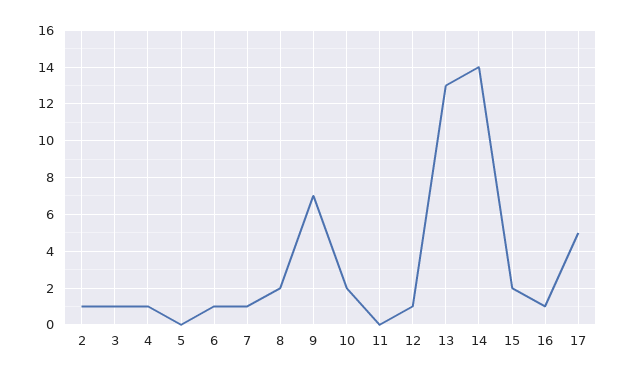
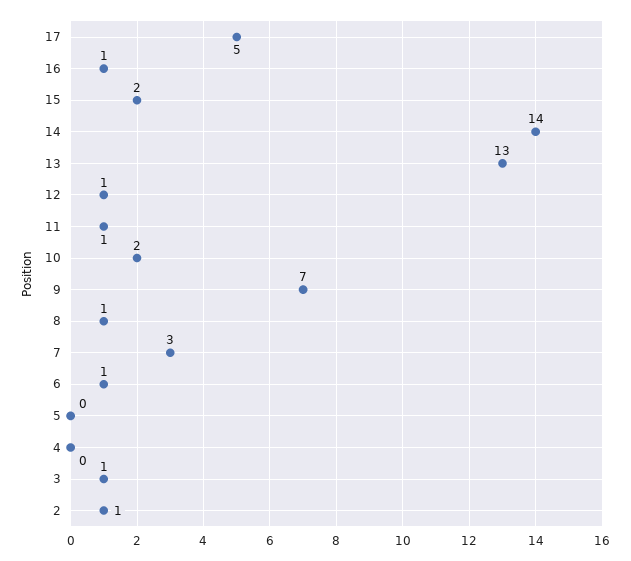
4: 1 -> 0
7: 1 -> 3
8: 2 -> 1
11: 0 -> 1

